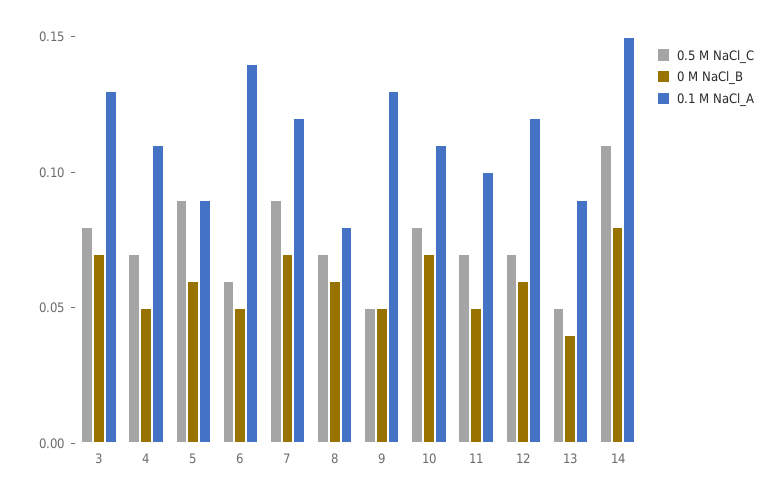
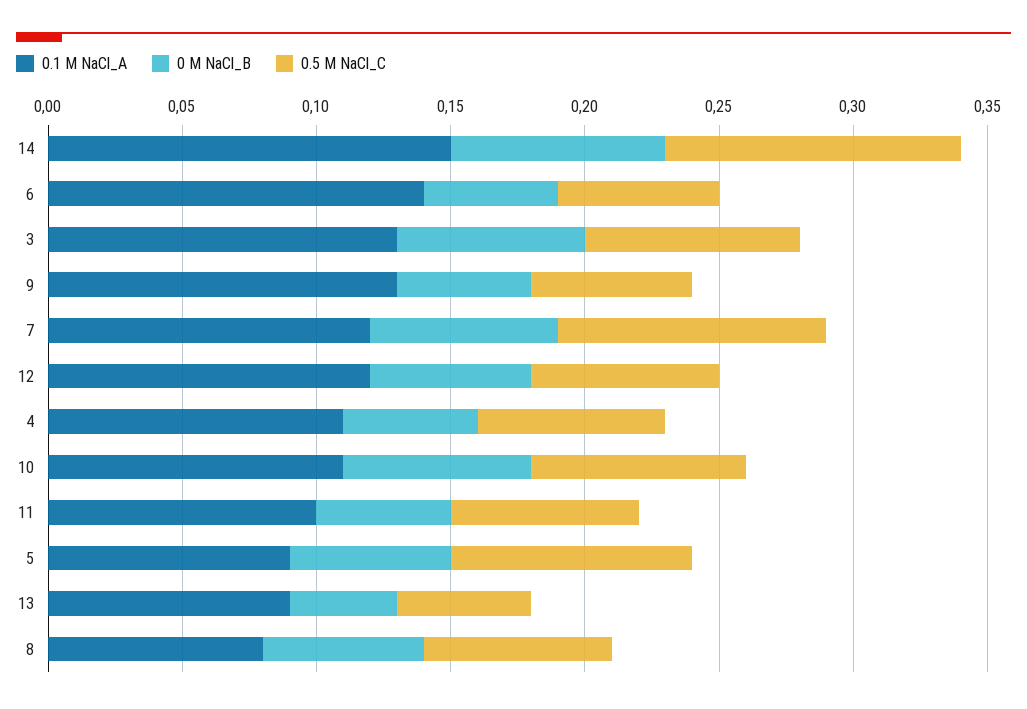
0.5 M NaCl_C, 7: 0.09 -> 0.1
0.5 M NaCl_C, 9: 0.05 -> 0.06

